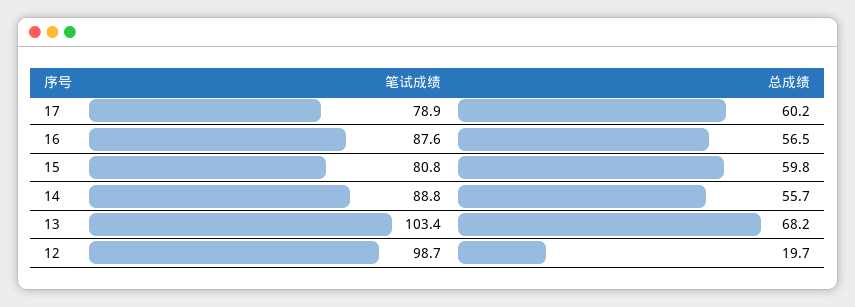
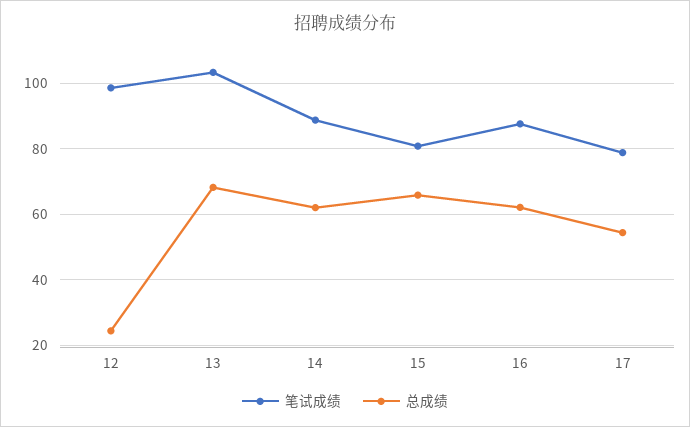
总成绩, 17: 60.2 -> 54
总成绩, 16: 56.5 -> 62
总成绩, 15: 59.8 -> 66
总成绩, 14: 55.7 -> 62
总成绩, 12: 19.7 -> 24

